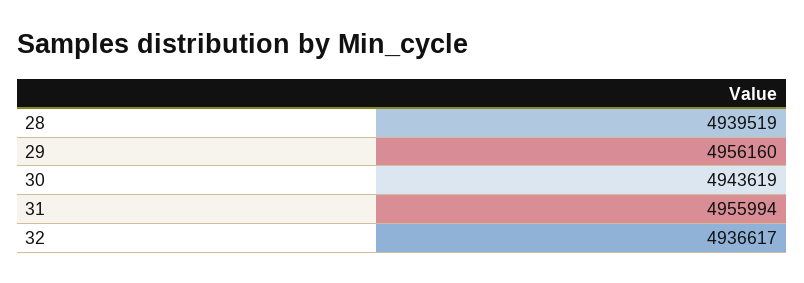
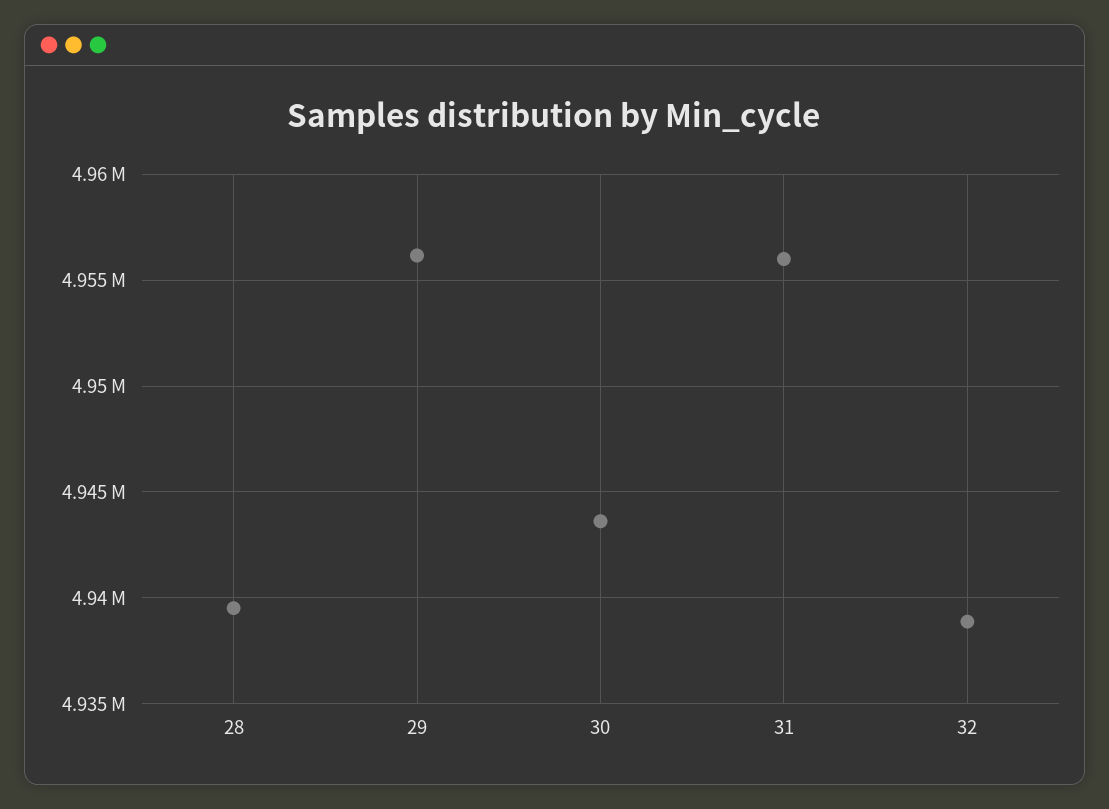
32: 4936617 -> 4939000

